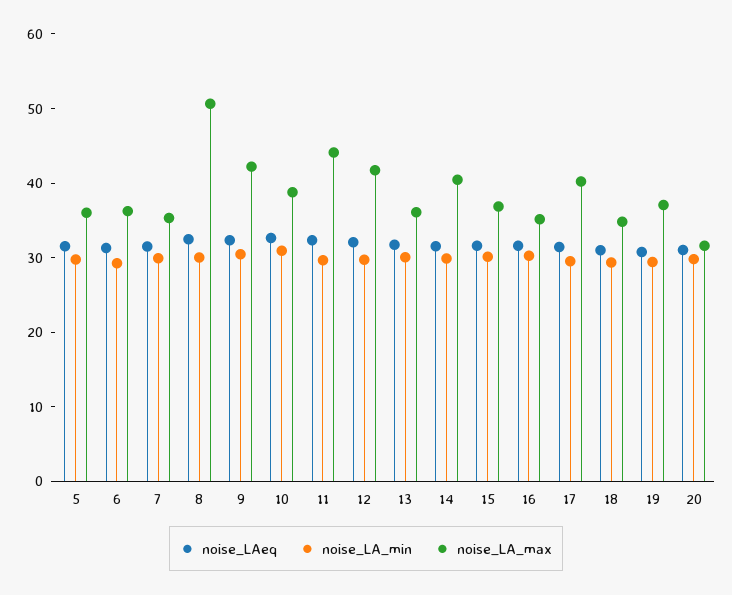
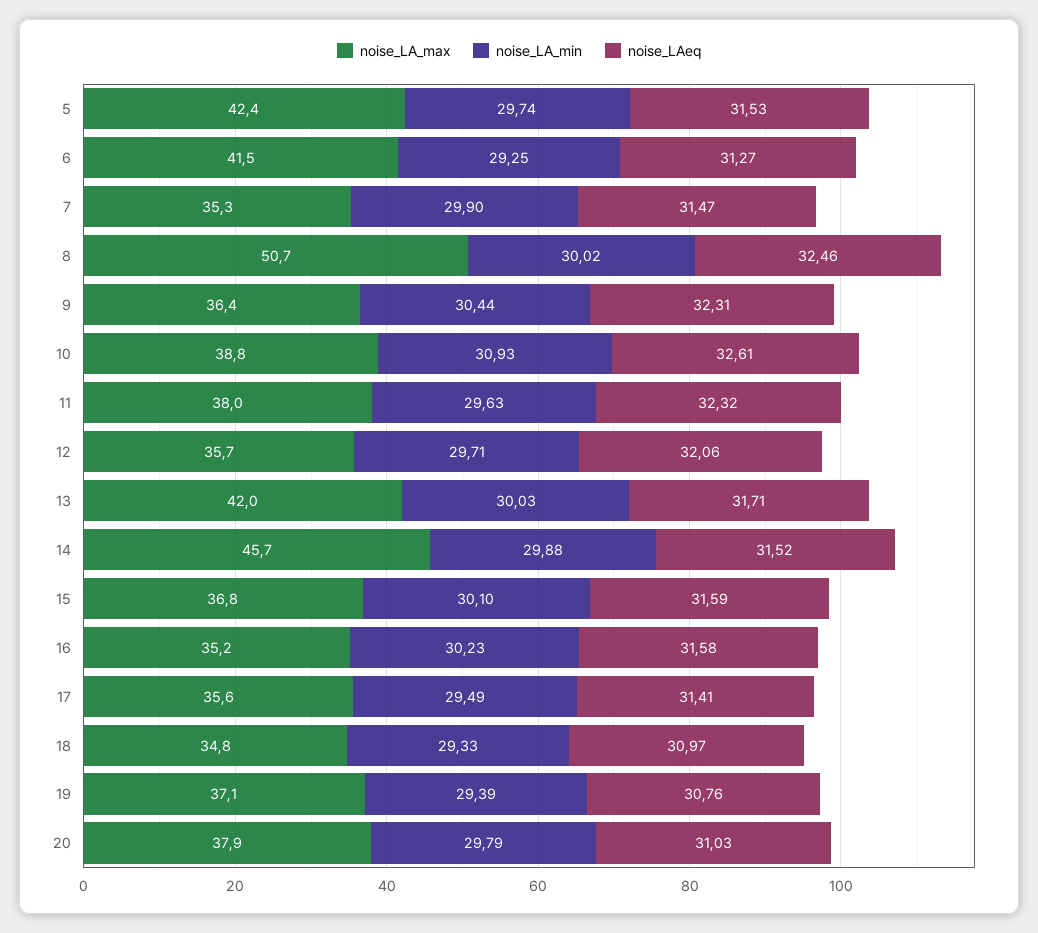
noise_LA_max, 5: 36 -> 42.4
noise_LA_max, 6: 36 -> 41.5
noise_LA_max, 9: 42 -> 36.4
noise_LA_max, 11: 44 -> 38
noise_LA_max, 12: 42 -> 35.7
noise_LA_max, 13: 36 -> 42
noise_LA_max, 14: 40 -> 45.7
noise_LA_max, 17: 40 -> 35.6
noise_LA_max, 20: 32 -> 37.9

